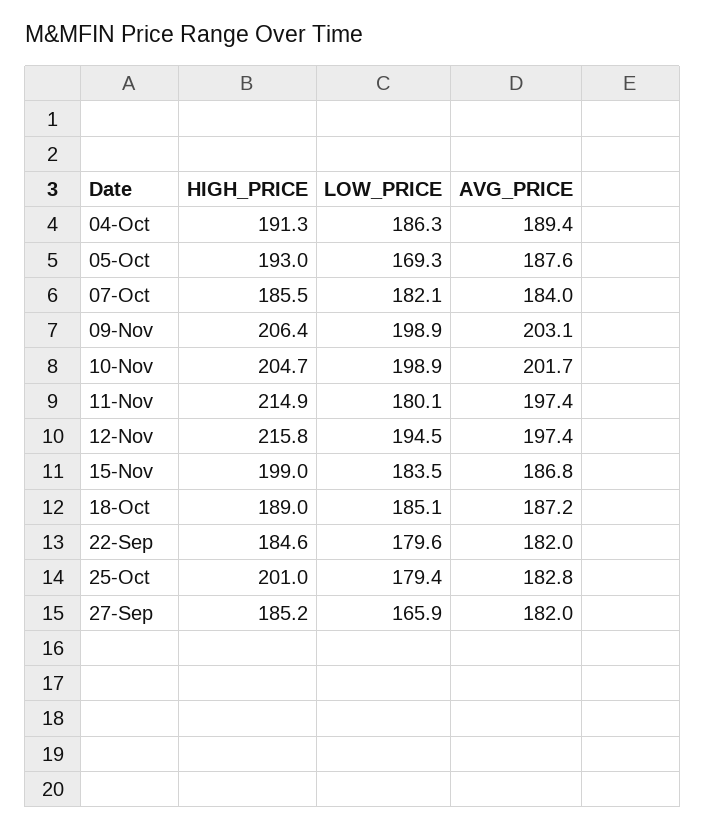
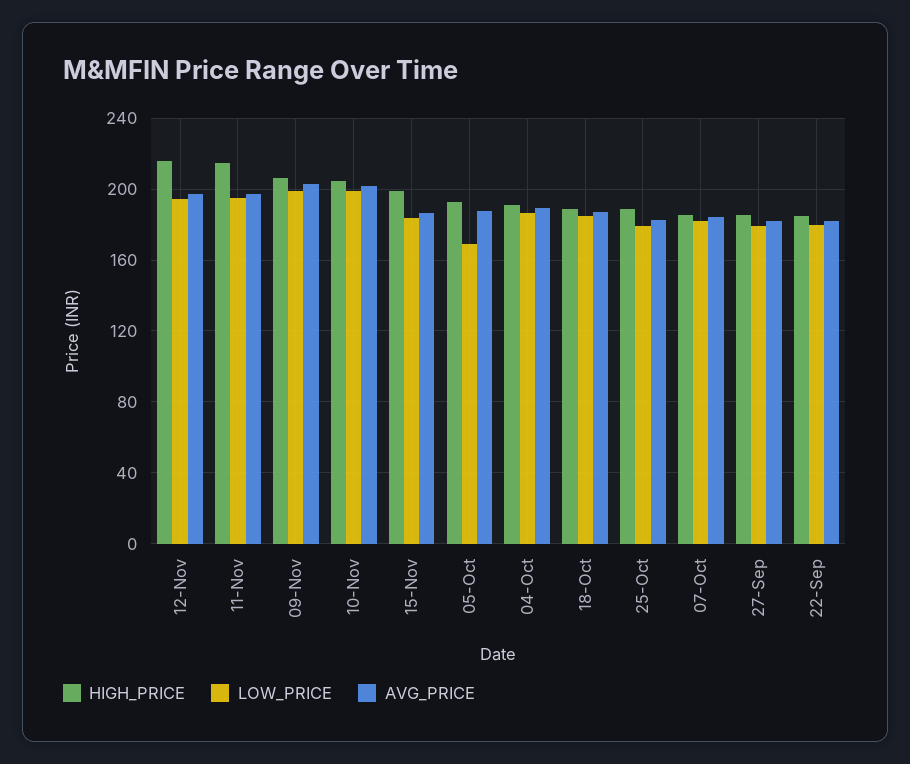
LOW_PRICE, 11-Nov: 180.1 -> 195
HIGH_PRICE, 25-Oct: 201 -> 190
LOW_PRICE, 27-Sep: 165.9 -> 180

